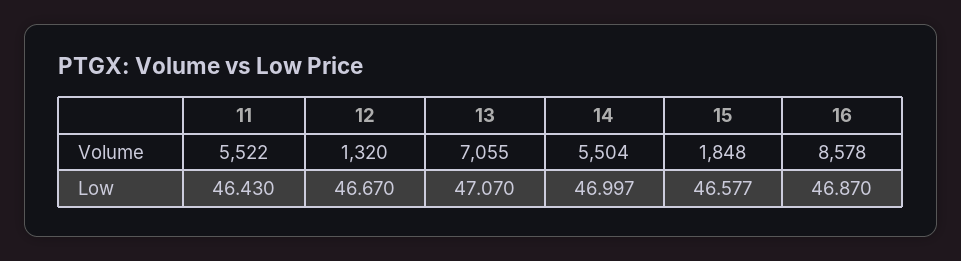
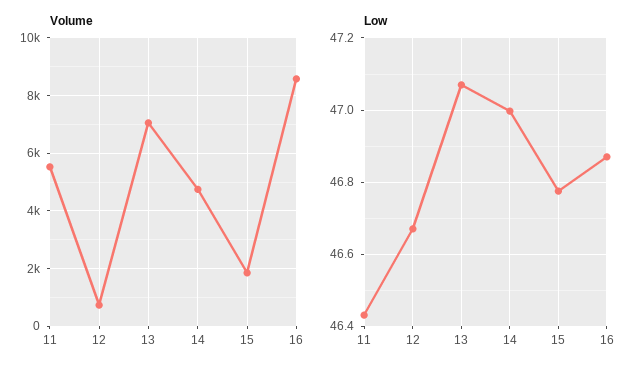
Volume, 12: 1320 -> 750
Volume, 14: 5504 -> 4750
Low, 15: 46.577 -> 46.78

